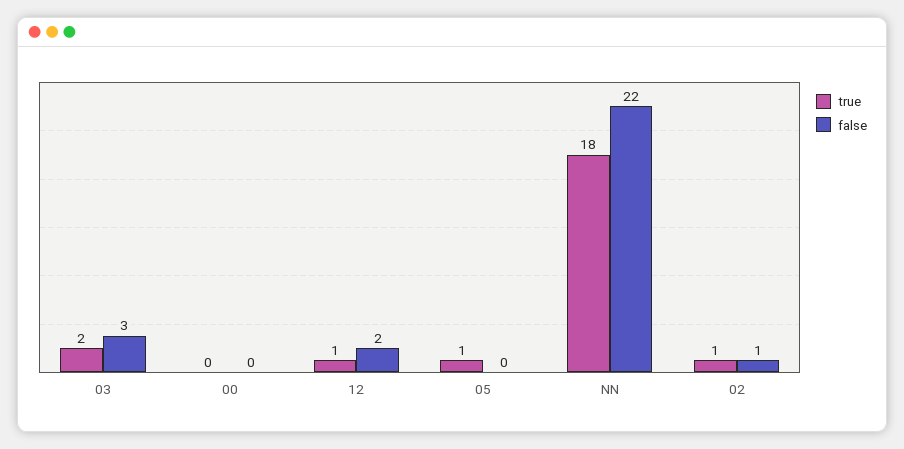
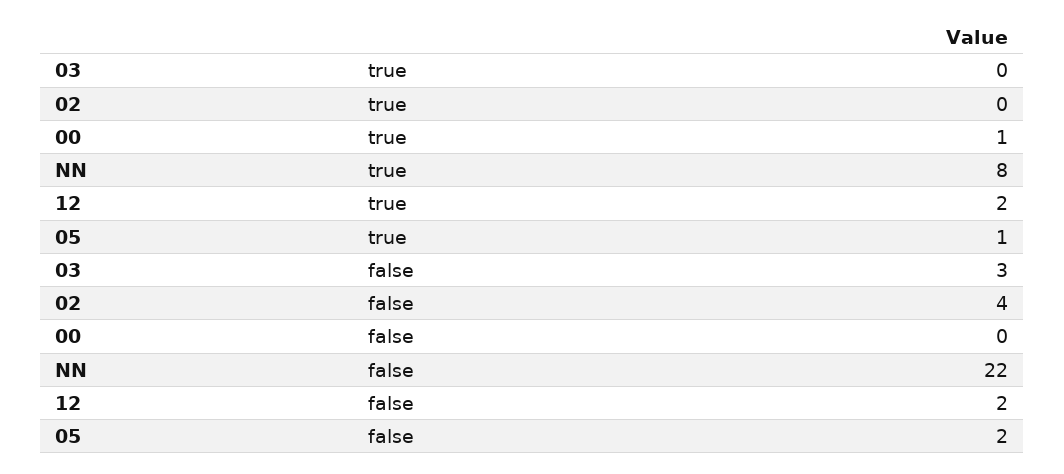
true, 03: 2 -> 0
true, 00: 0 -> 1
true, 12: 1 -> 2
false, 05: 0 -> 2
true, NN: 18 -> 8
true, 02: 1 -> 0
false, 02: 1 -> 4

